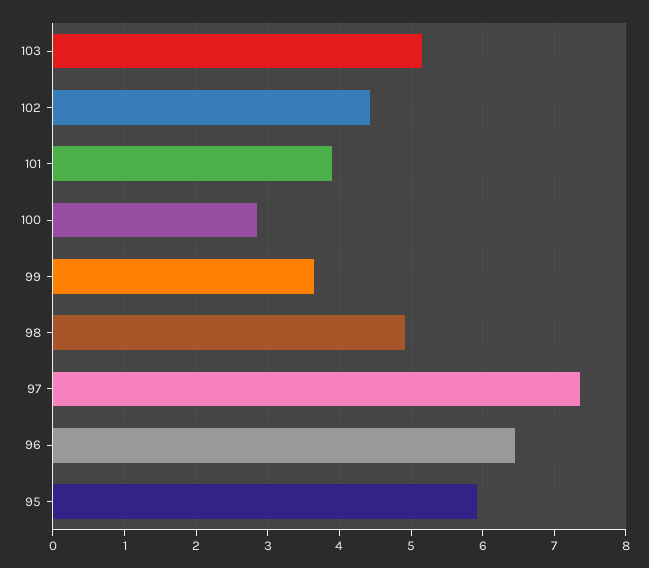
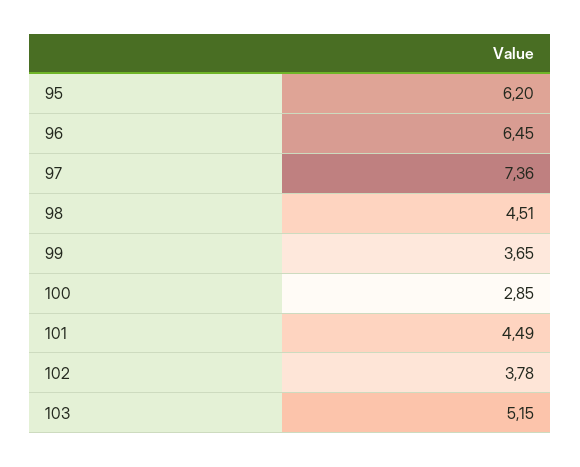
102: 4.4 -> 3.78
101: 3.9 -> 4.49
98: 4.9 -> 4.51
95: 5.9 -> 6.2

